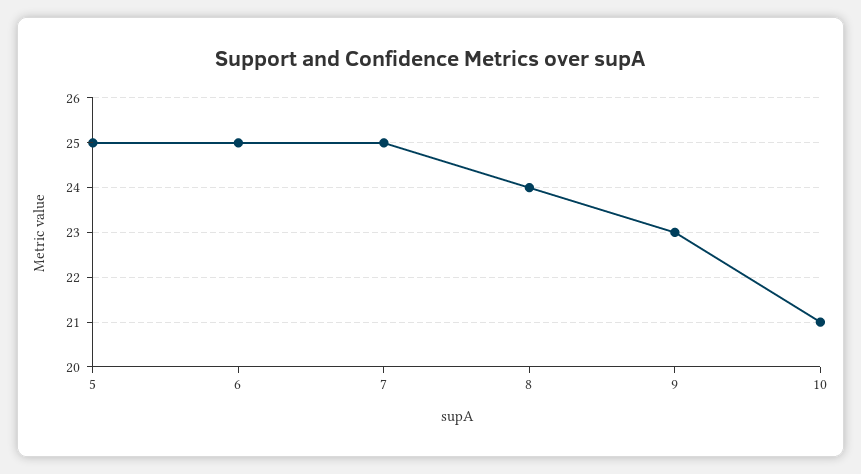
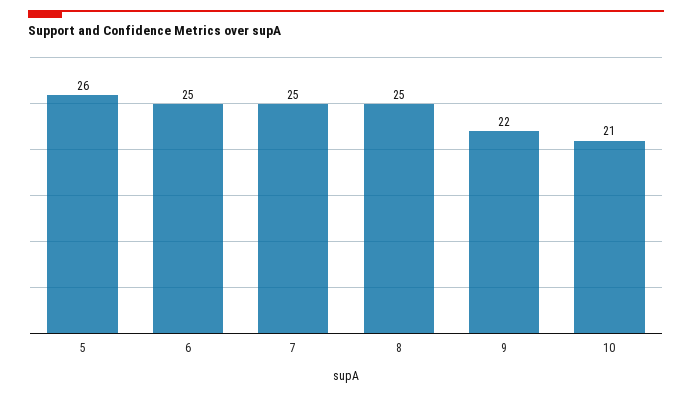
5: 25 -> 26
8: 24 -> 25
9: 23 -> 22

